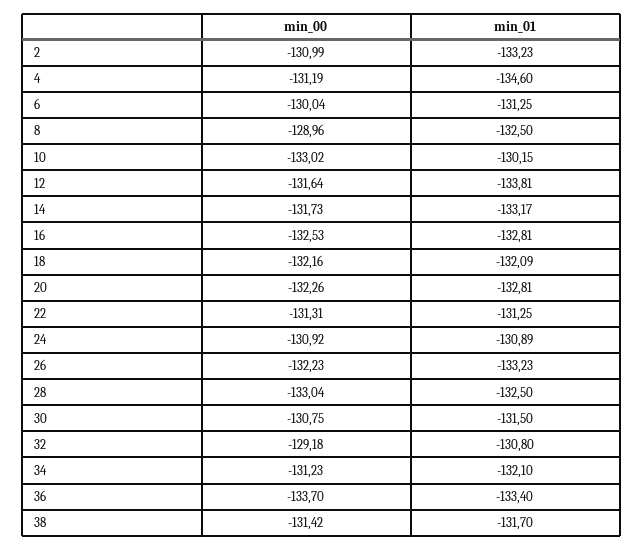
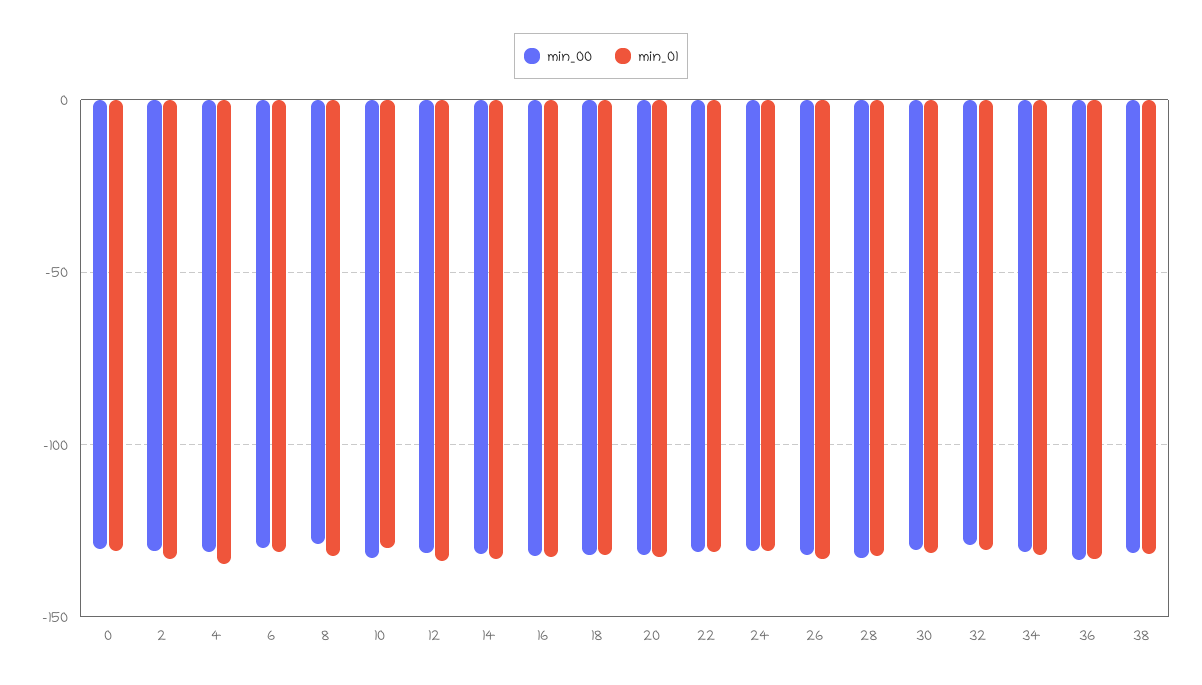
min_00, 0: none -> -130
min_01, 0: none -> -130

